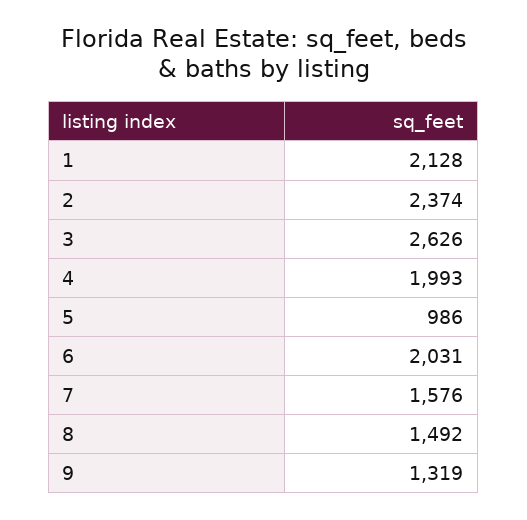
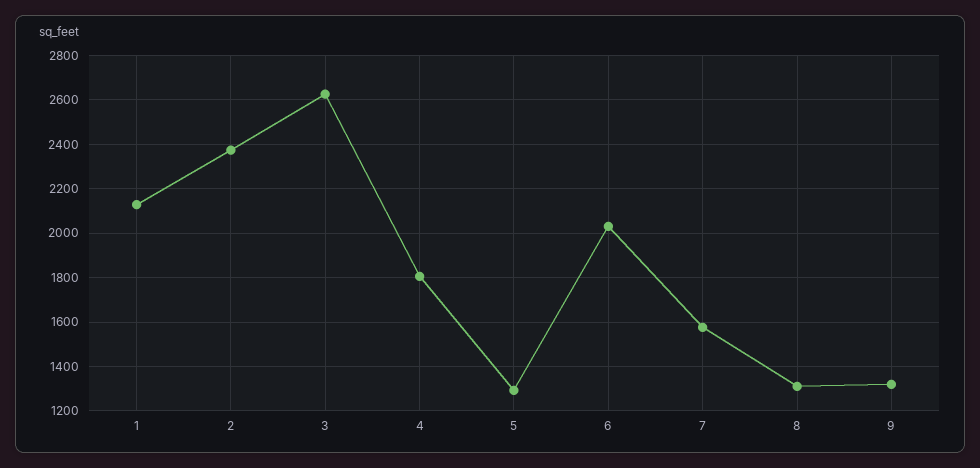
4: 1993 -> 1800
5: 986 -> 1300
8: 1492 -> 1300

